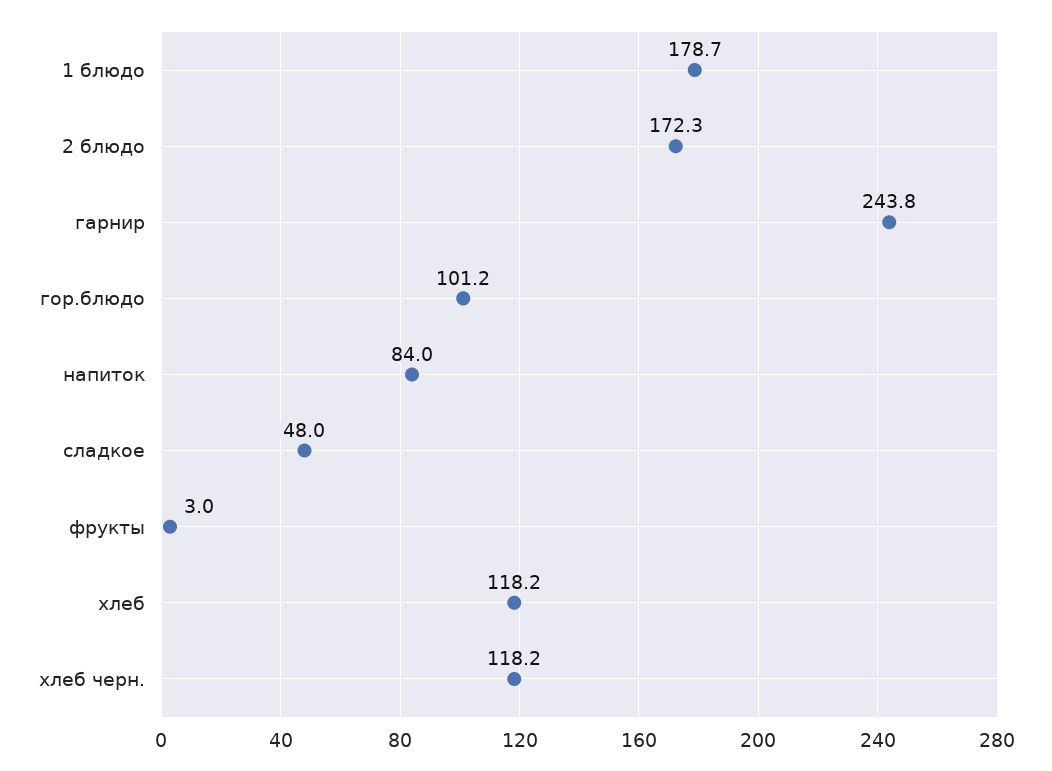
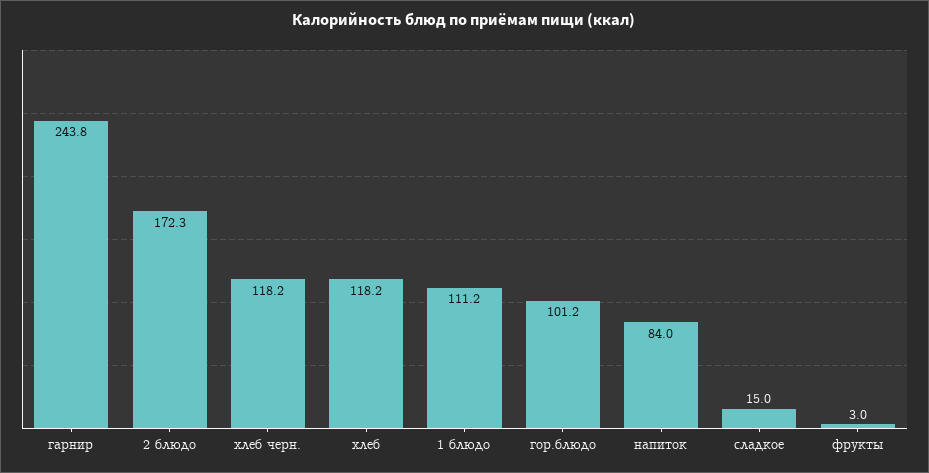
1 блюдо: 178.7 -> 111.2
сладкое: 48 -> 15

